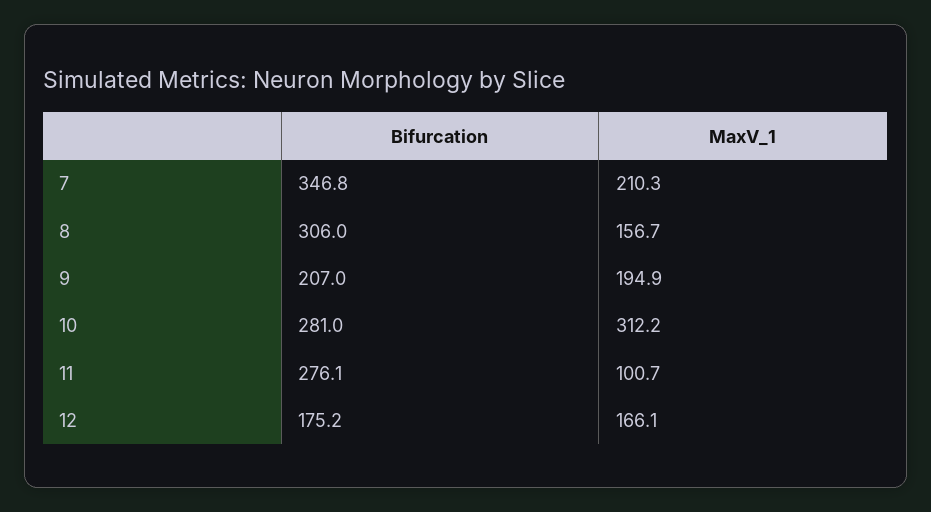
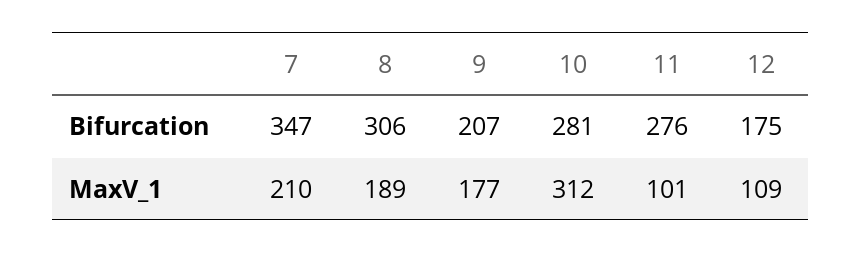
MaxV_1, 8: 156.7 -> 189
MaxV_1, 9: 194.9 -> 177
MaxV_1, 12: 166.1 -> 109

